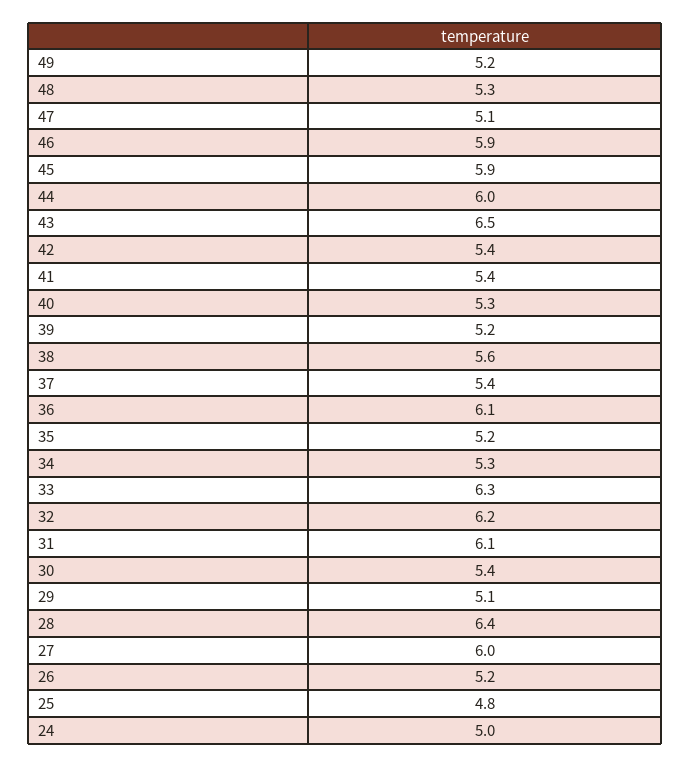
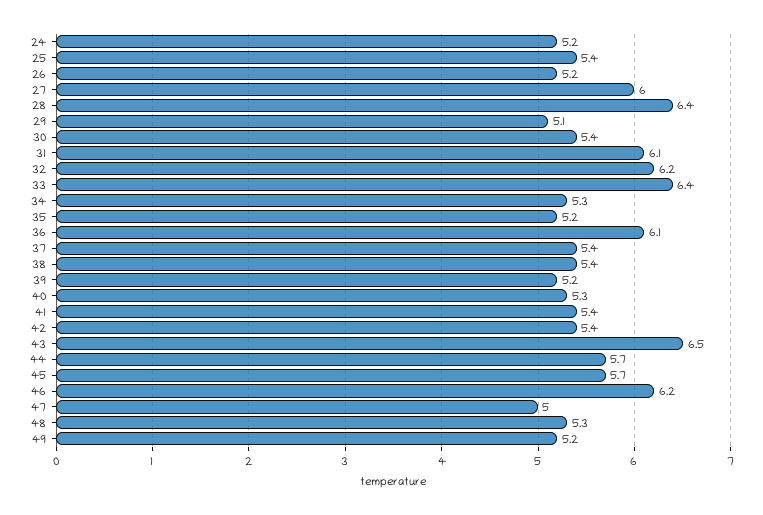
47: 5.1 -> 5
46: 5.9 -> 6.2
45: 5.9 -> 5.7
44: 6 -> 5.7
38: 5.6 -> 5.4
33: 6.3 -> 6.4
25: 4.8 -> 5.4
24: 5 -> 5.2

